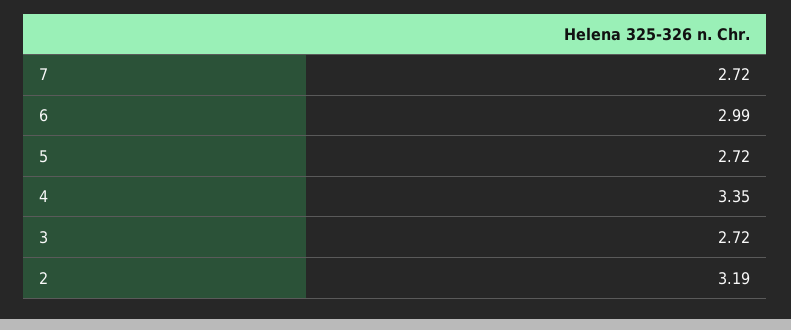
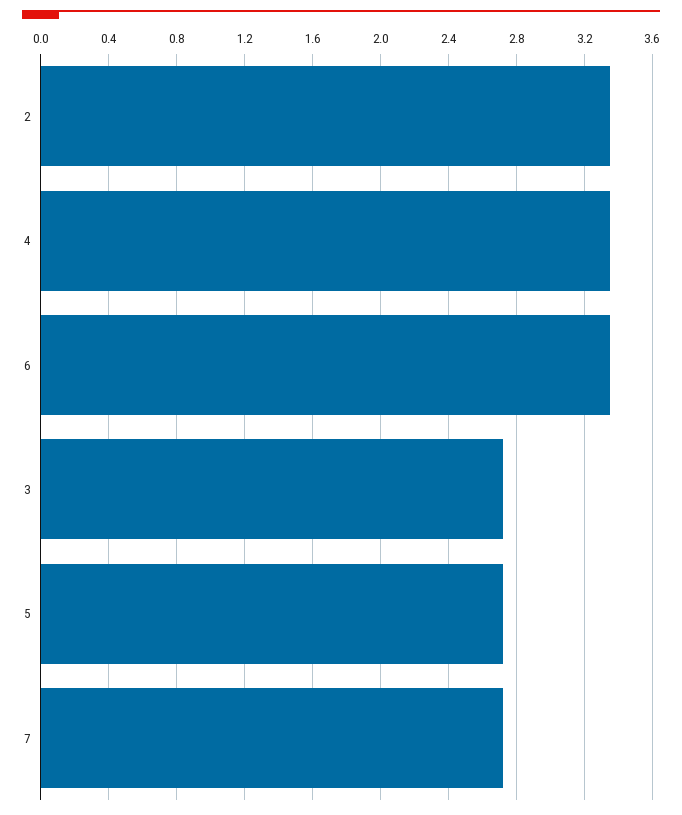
6: 2.99 -> 3.35
2: 3.19 -> 3.35

